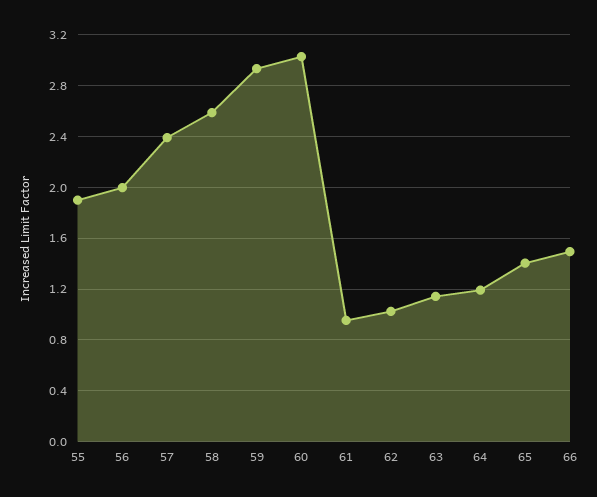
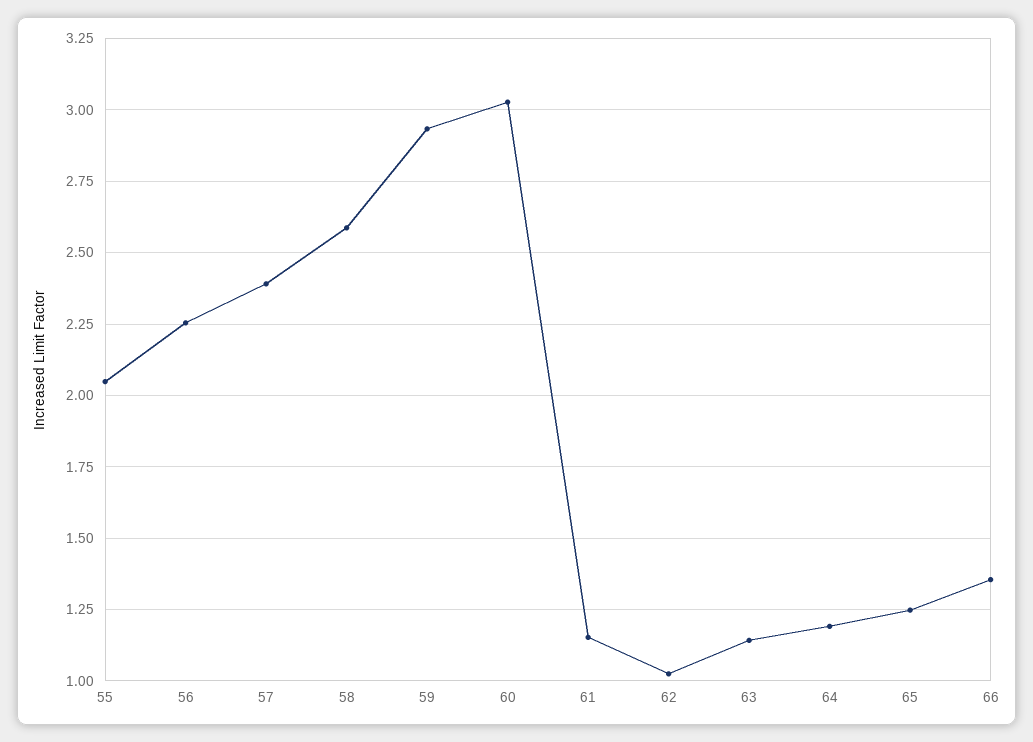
55: 1.9 -> 2.05
56: 2 -> 2.25
61: 0.95 -> 1.15
65: 1.4 -> 1.25
66: 1.5 -> 1.35

